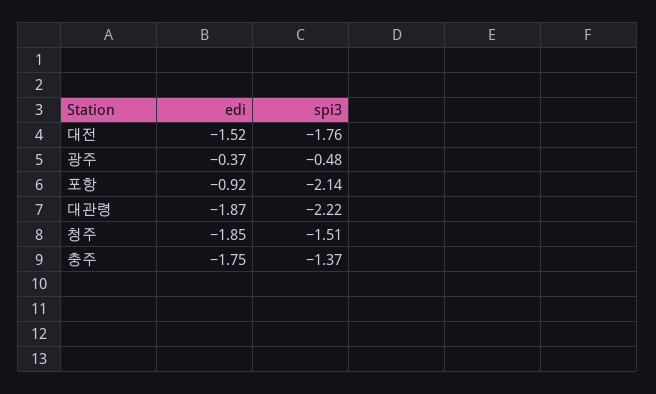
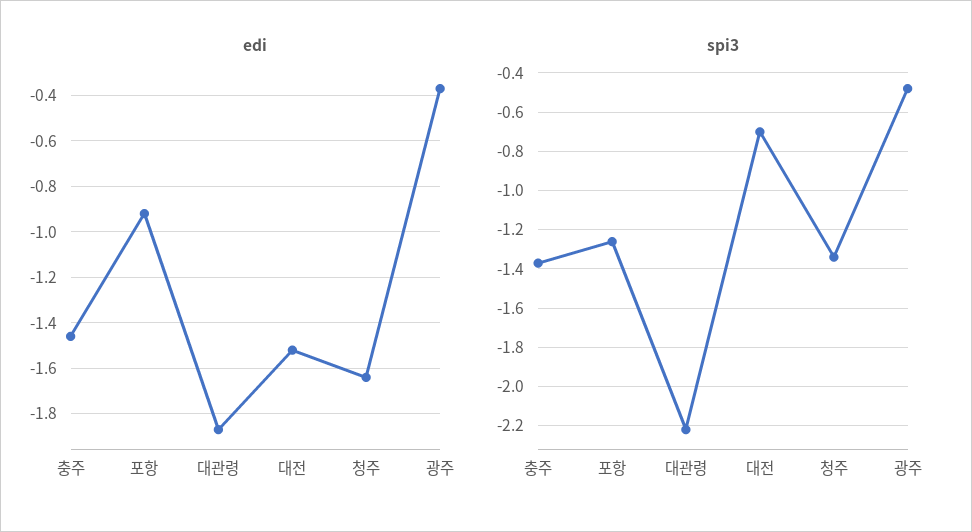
spi3, 대전: -1.76 -> -0.7
spi3, 포항: -2.14 -> -1.25
edi, 청주: -1.85 -> -1.65
spi3, 청주: -1.51 -> -1.35
edi, 충주: -1.75 -> -1.45

